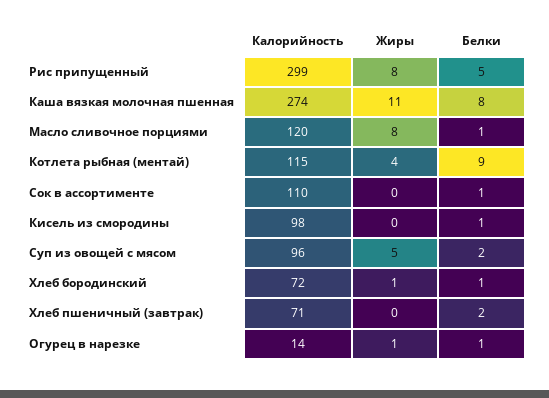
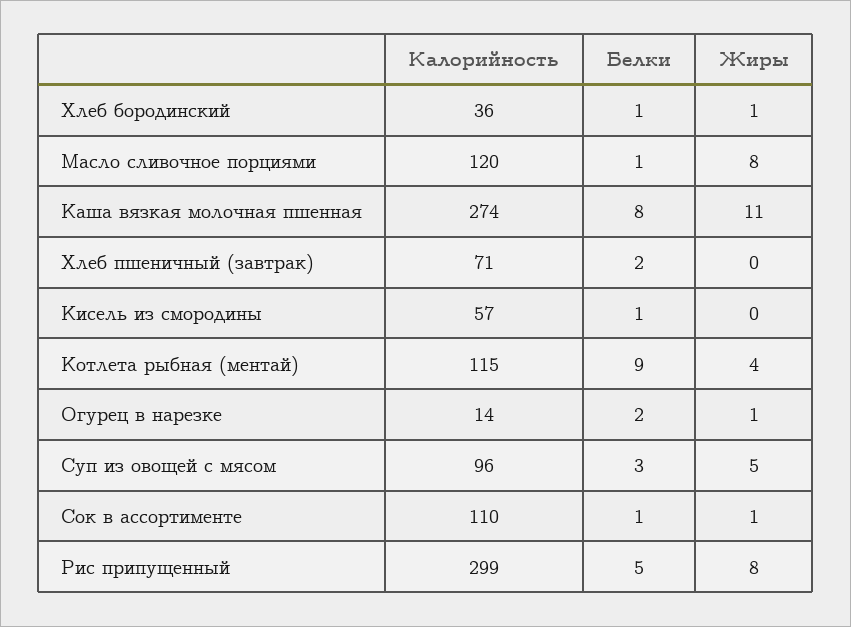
Жиры, Сок в ассортименте: 0 -> 1
Калорийность, Кисель из смородины: 98 -> 57
Белки, Суп из овощей с мясом: 2 -> 3
Калорийность, Хлеб бородинский: 72 -> 36
Белки, Огурец в нарезке: 1 -> 2

